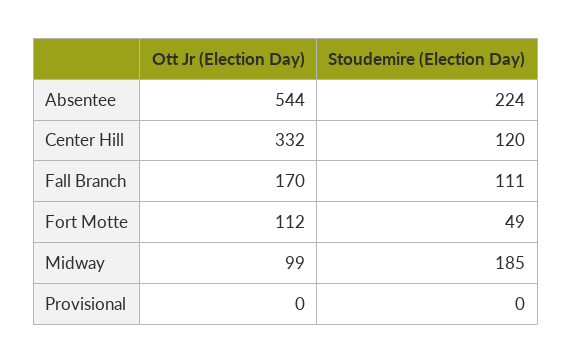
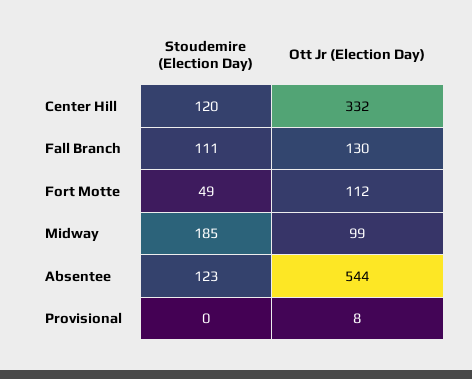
Stoudemire (Election Day), Absentee: 224 -> 123
Ott Jr (Election Day), Fall Branch: 170 -> 130
Ott Jr (Election Day), Provisional: 0 -> 8

